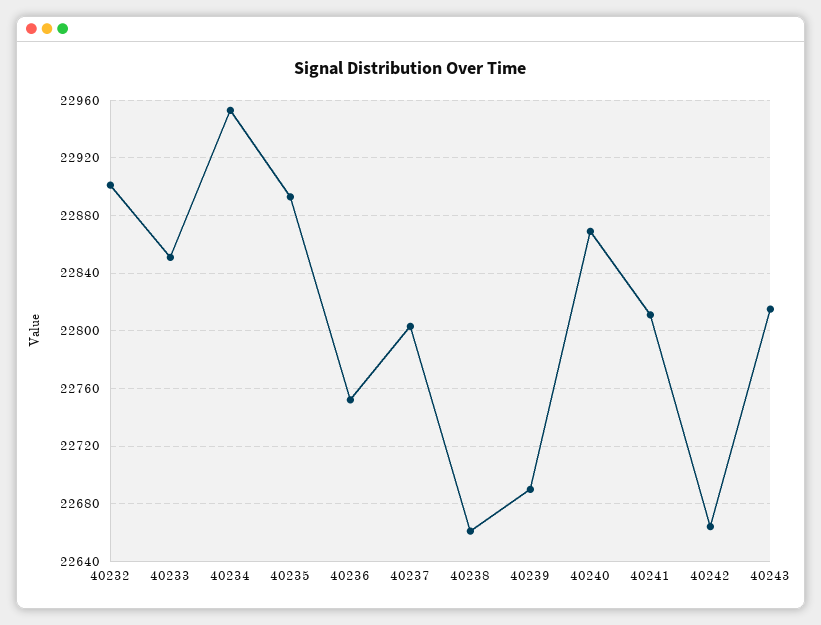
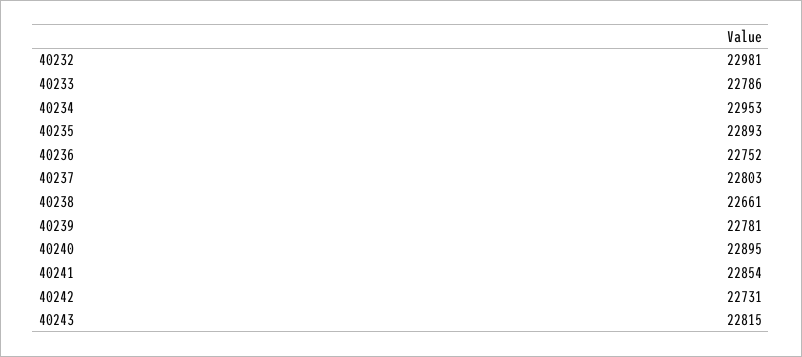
40232: 22900 -> 22981
40233: 22850 -> 22786
40239: 22690 -> 22781
40240: 22870 -> 22895
40241: 22810 -> 22854
40242: 22665 -> 22731

